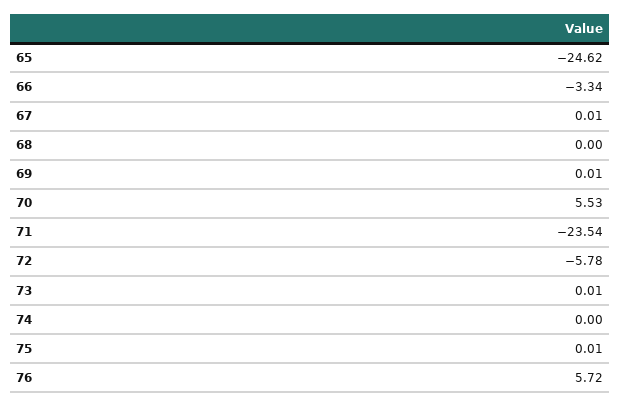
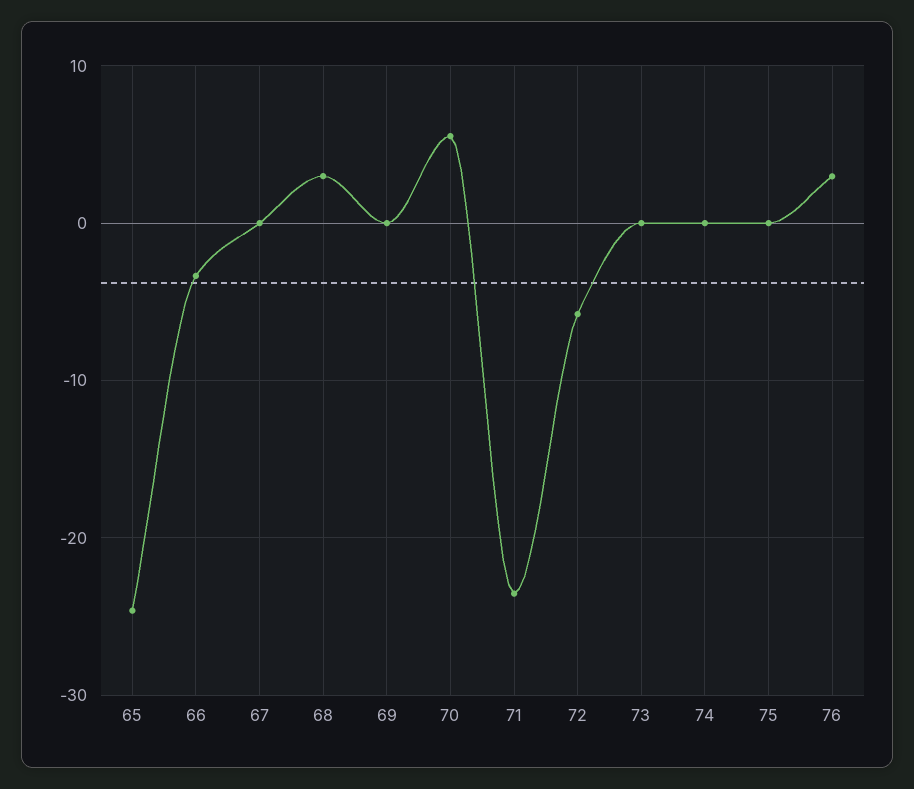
68: 0 -> 3
76: 5.72 -> 3

